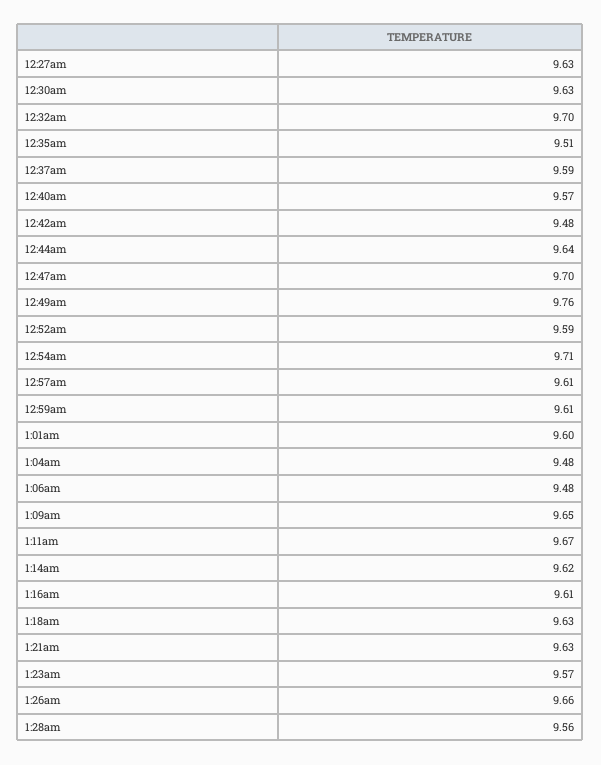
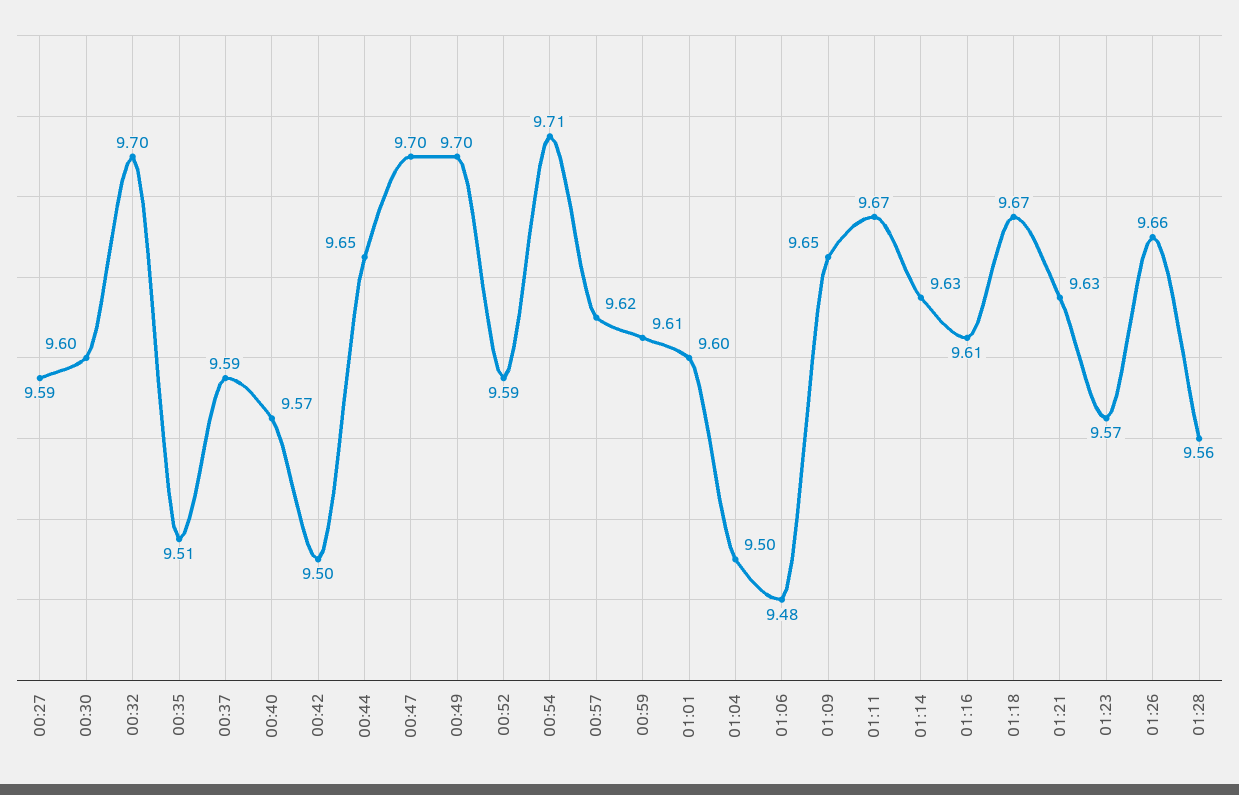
12:27am: 9.63 -> 9.59
12:30am: 9.63 -> 9.6
12:42am: 9.48 -> 9.5
12:44am: 9.64 -> 9.65
12:49am: 9.76 -> 9.7
12:57am: 9.61 -> 9.62
1:04am: 9.48 -> 9.5
1:14am: 9.62 -> 9.63
1:18am: 9.63 -> 9.67

